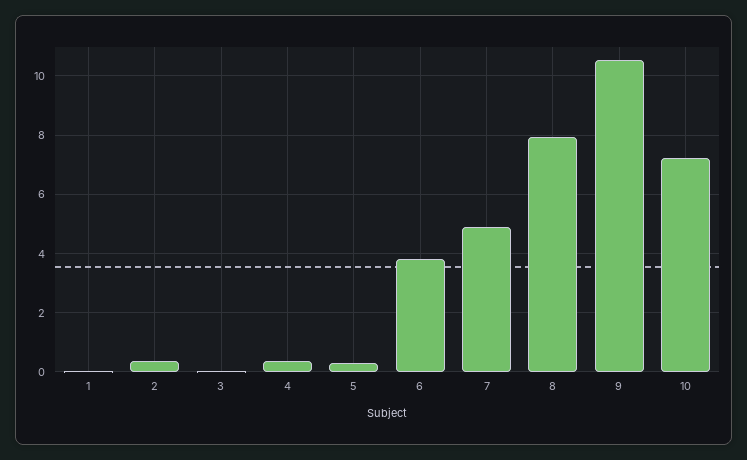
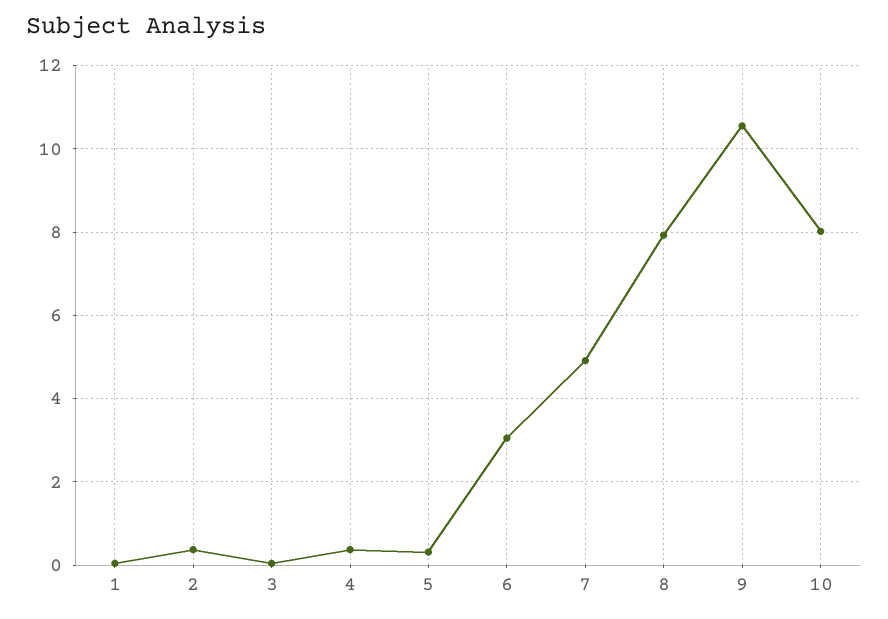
6: 3.75 -> 3
10: 7.25 -> 8

